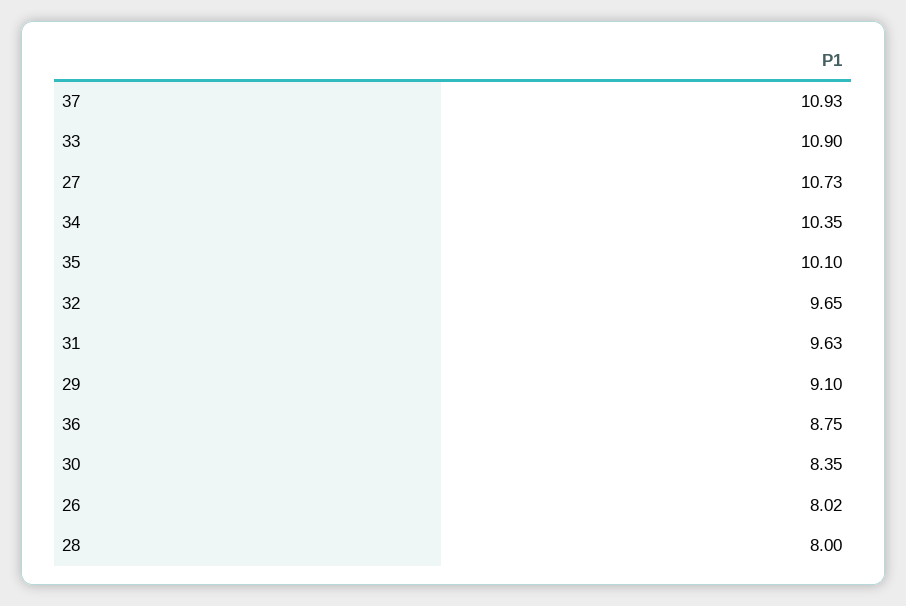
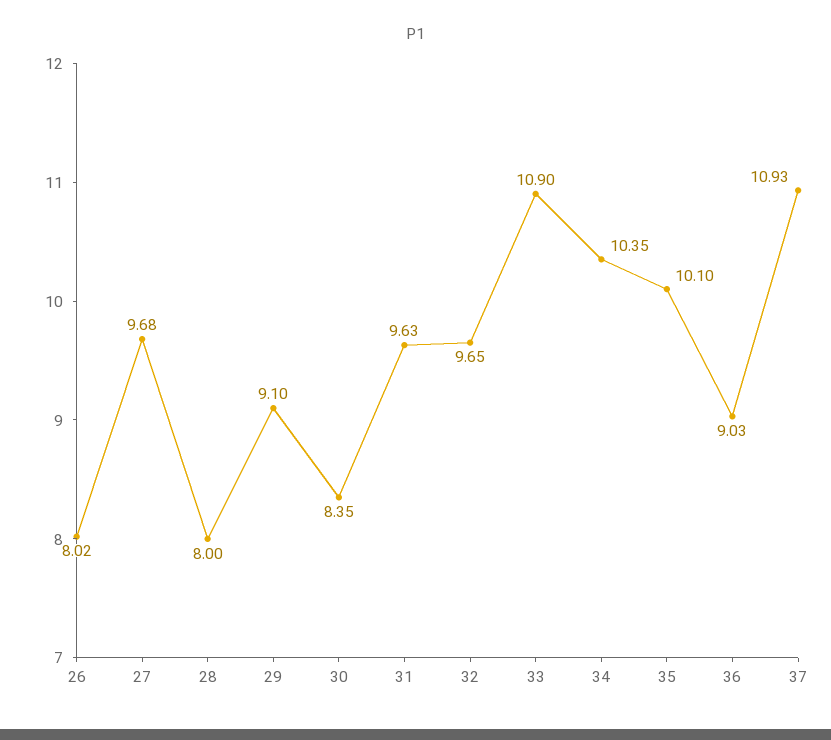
27: 10.73 -> 9.68
36: 8.75 -> 9.03

